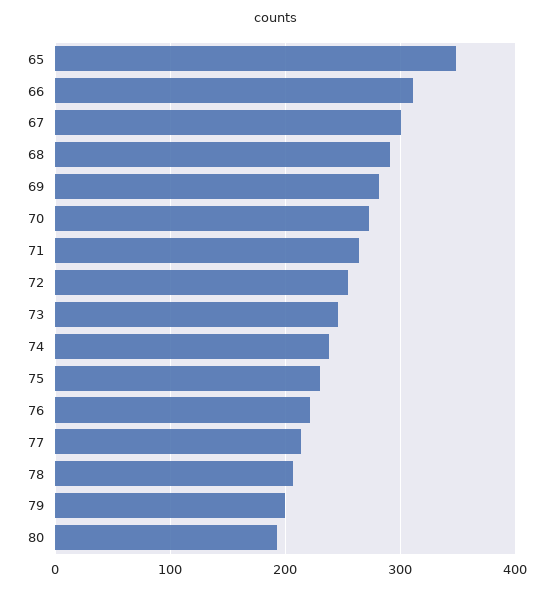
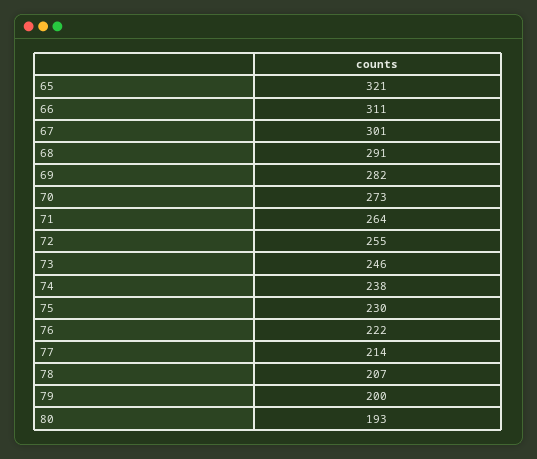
65: 350 -> 321

